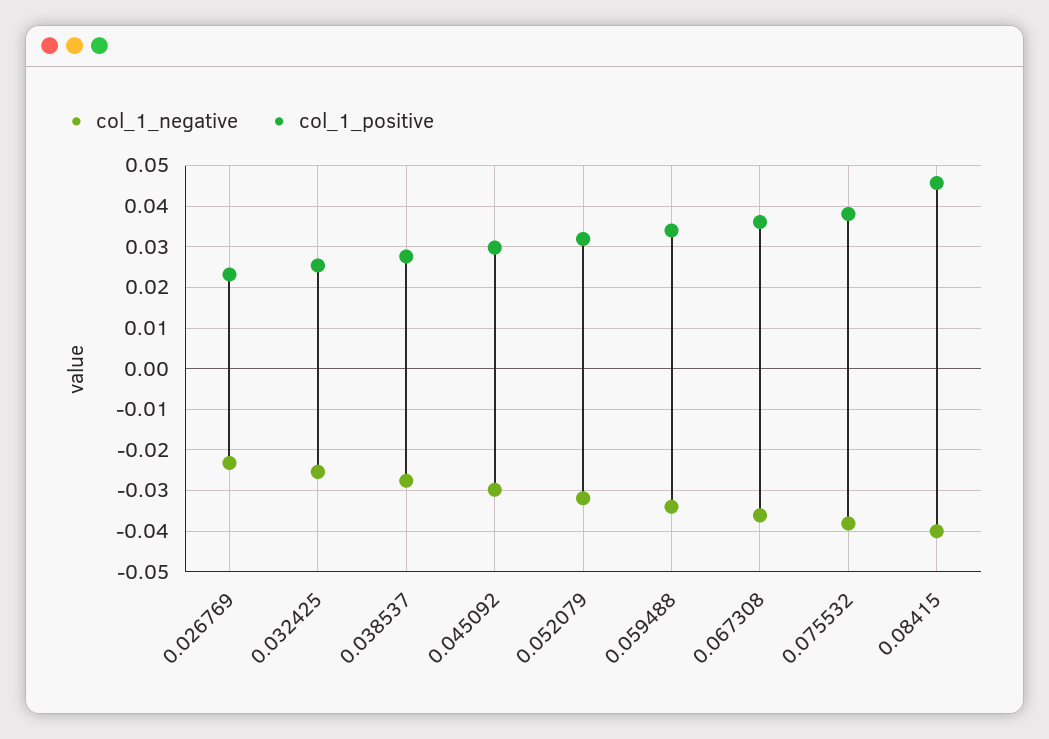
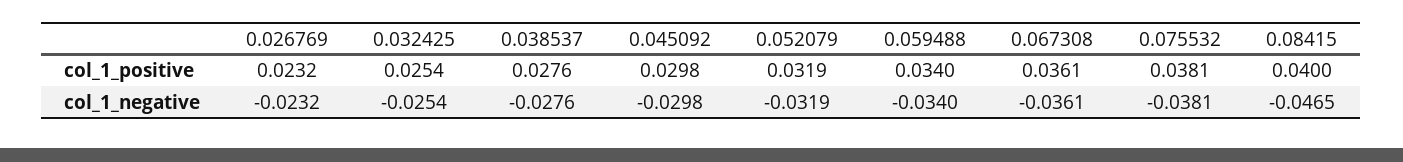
col_1_negative, 0.08415: -0.04 -> -0.0465
col_1_positive, 0.08415: 0.046 -> 0.04

